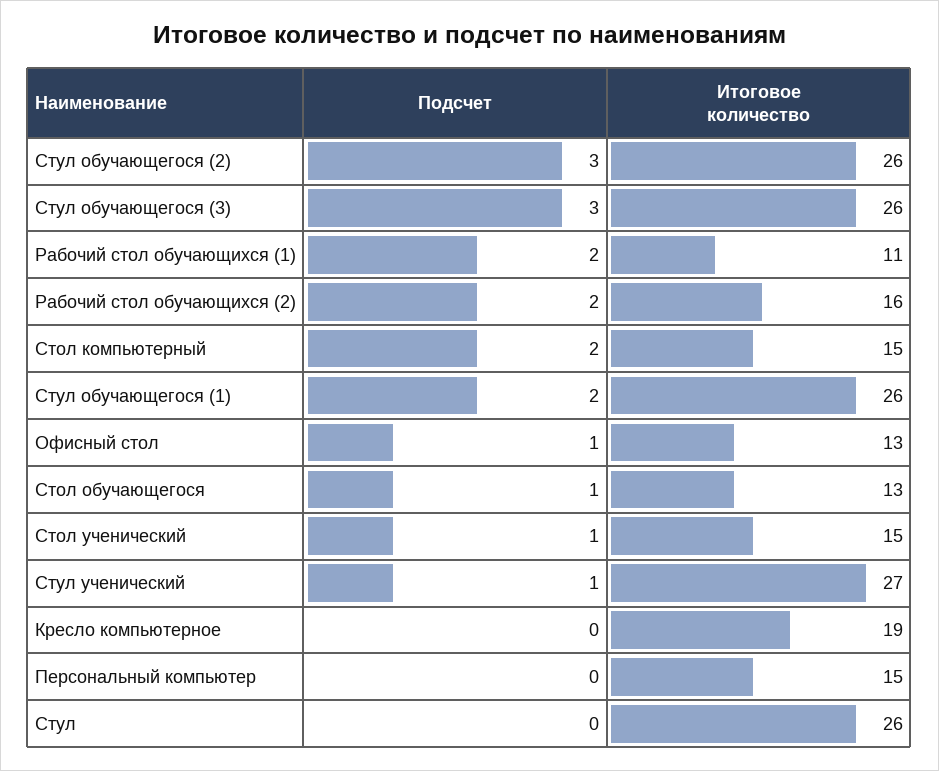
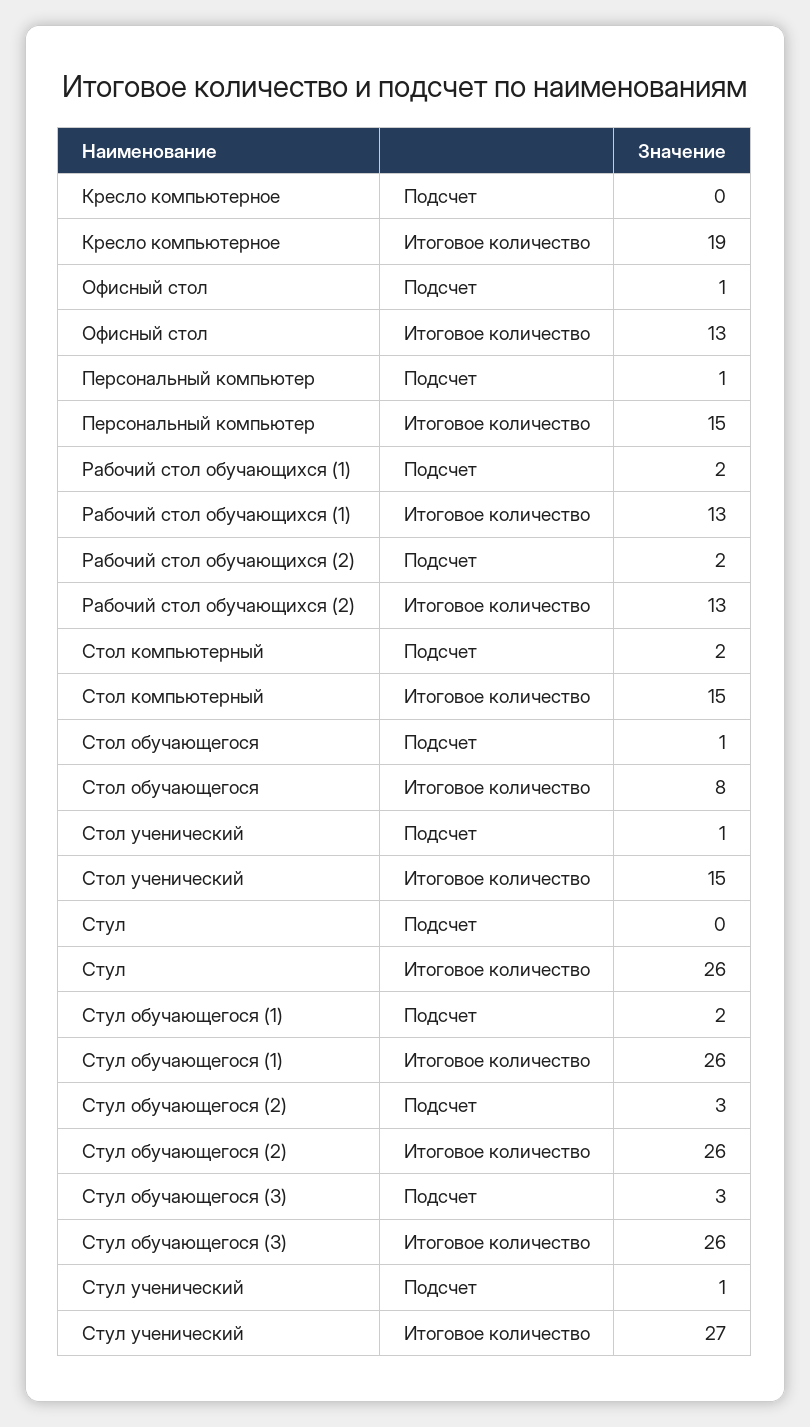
Итоговое количество, Рабочий стол обучающихся (1): 11 -> 13
Итоговое количество, Рабочий стол обучающихся (2): 16 -> 13
Итоговое количество, Стол обучающегося: 13 -> 8
Подсчет, Персональный компьютер: 0 -> 1

